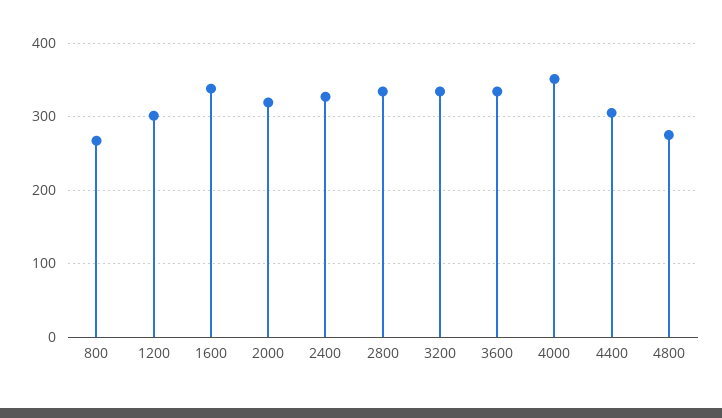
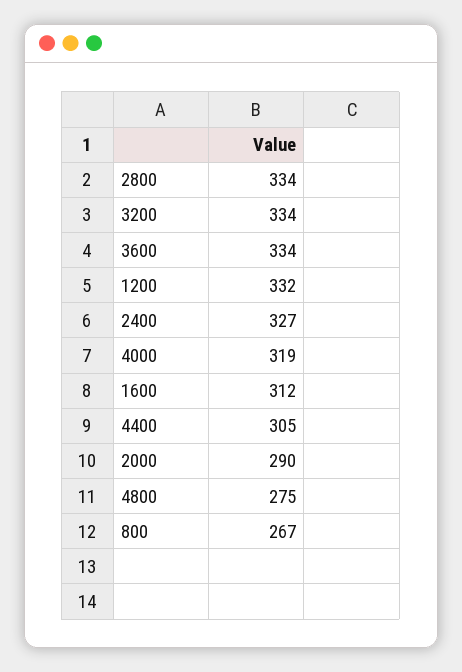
1200: 300 -> 332
1600: 340 -> 312
2000: 320 -> 290
4000: 350 -> 319

